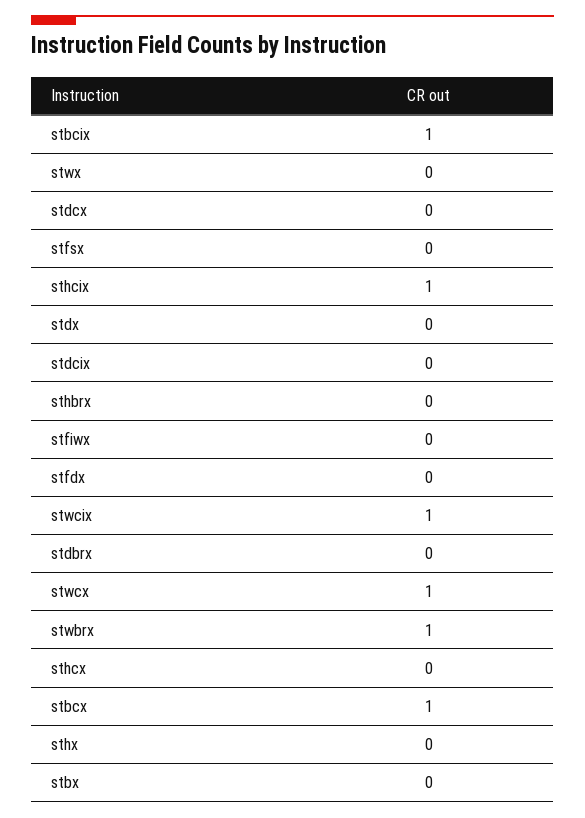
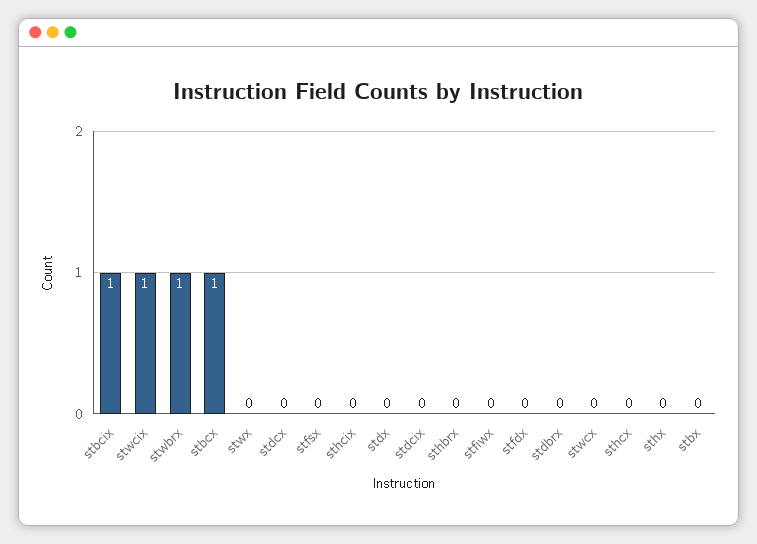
sthcix: 1 -> 0
stwcx: 1 -> 0

